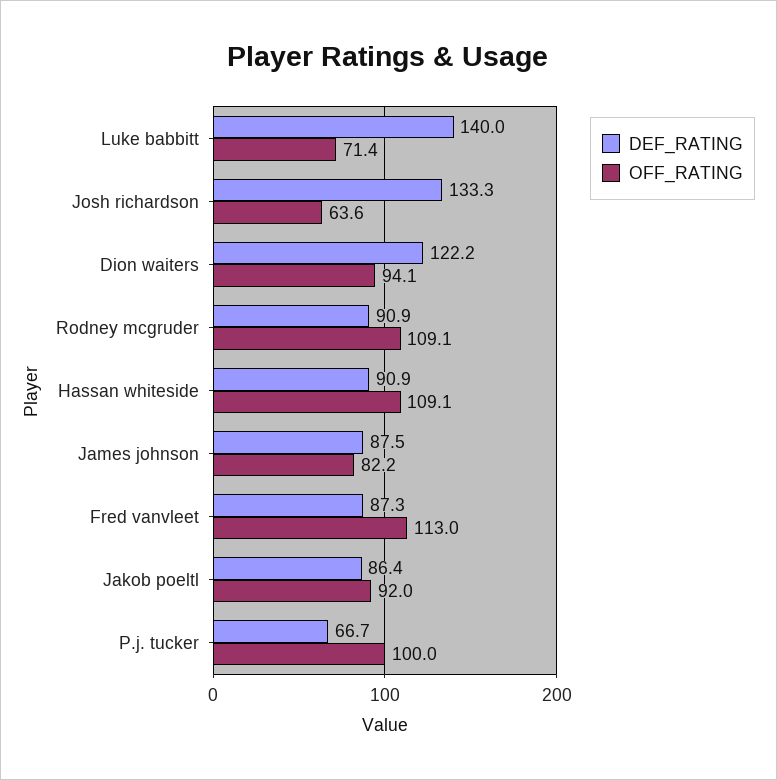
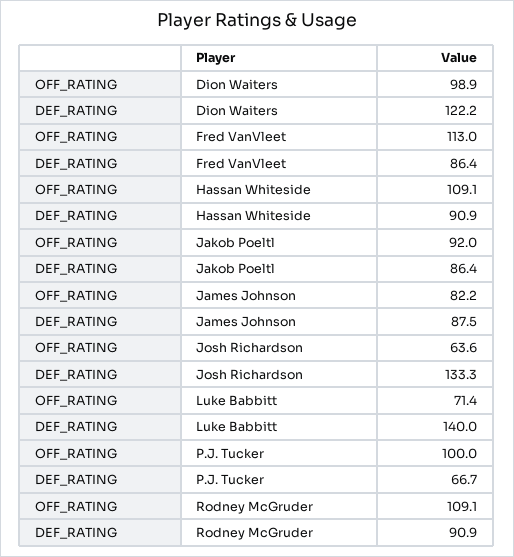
OFF_RATING, Dion waiters: 94.1 -> 98.9
DEF_RATING, Fred vanvleet: 87.3 -> 86.4

